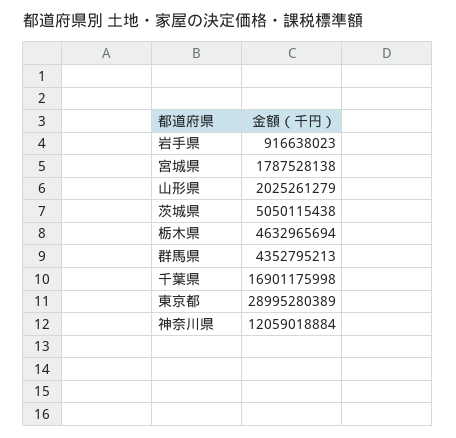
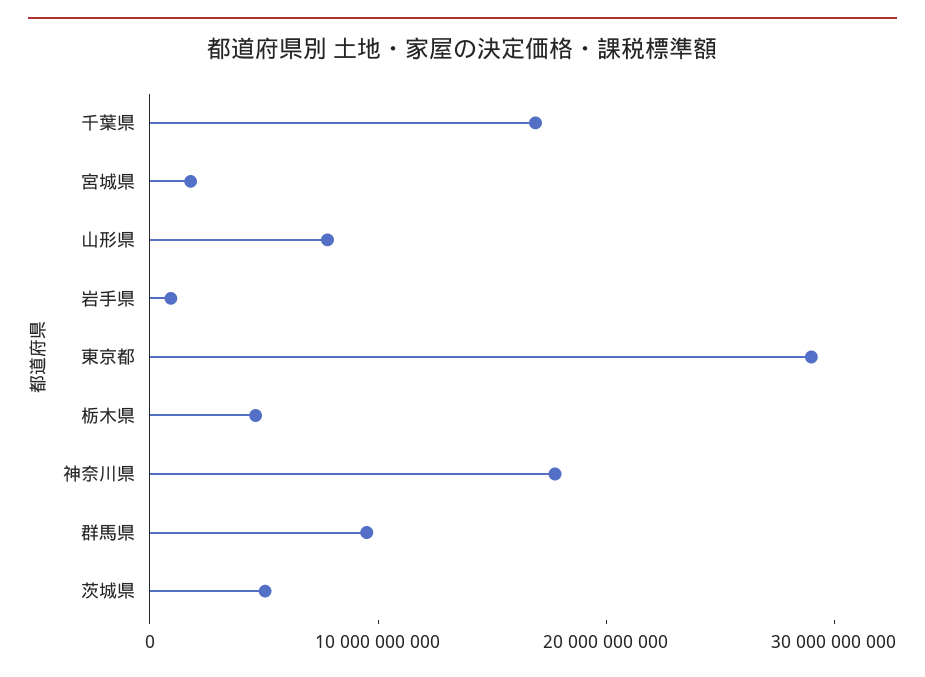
山形県: 2025261279 -> 8000000000
群馬県: 4352795213 -> 10000000000
神奈川県: 12059018884 -> 18000000000

